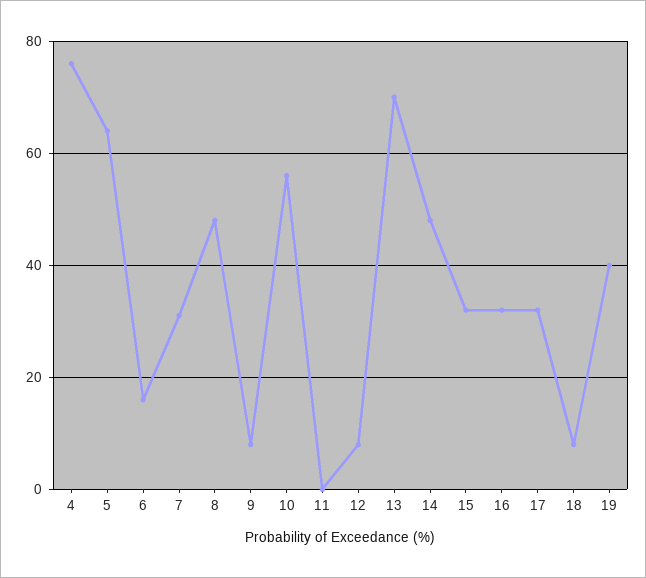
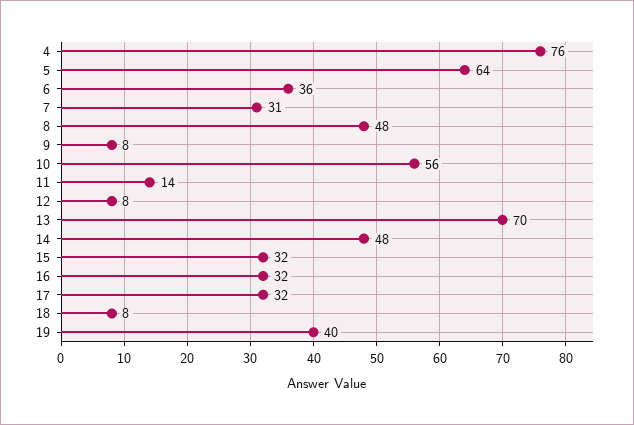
6: 15 -> 36
11: 0 -> 14

